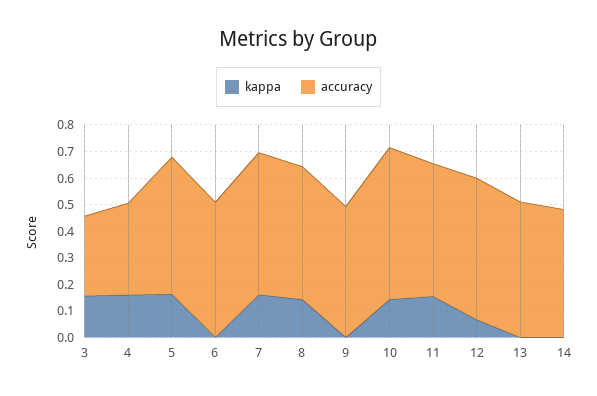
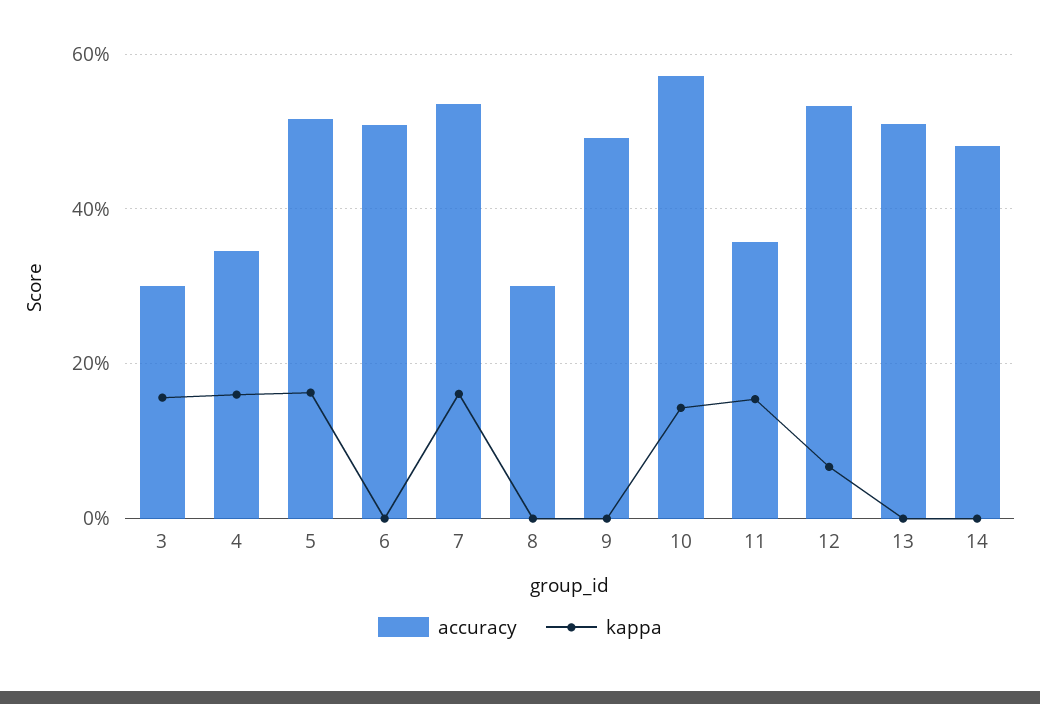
kappa, 8: 0.15 -> 0
accuracy, 8: 0.5 -> 0.3
accuracy, 11: 0.5 -> 0.36

